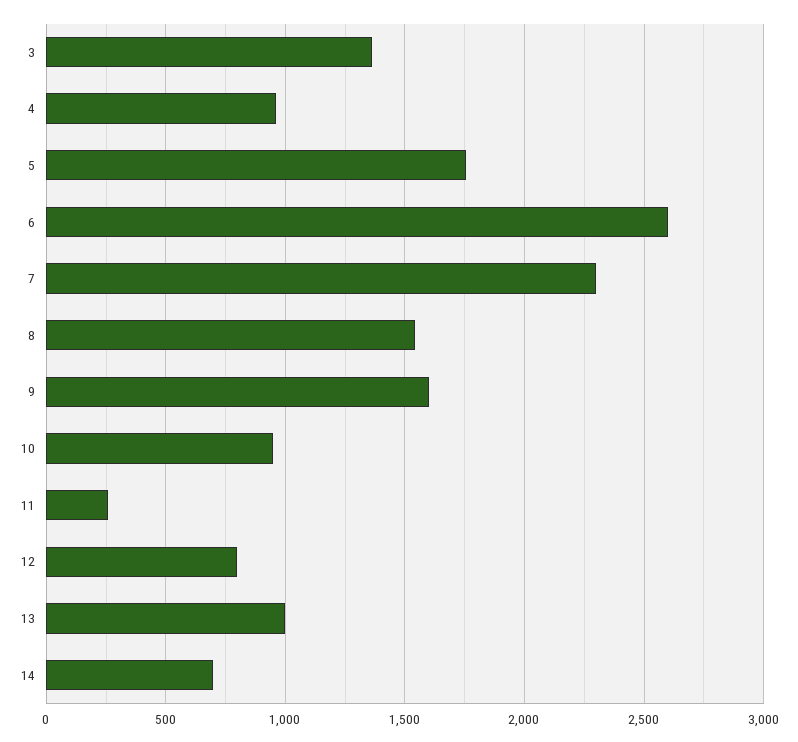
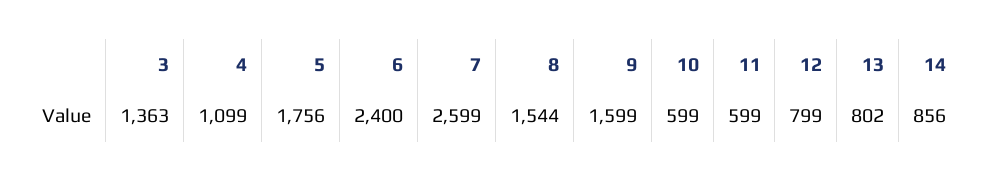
4: 950 -> 1099
6: 2600 -> 2400
7: 2300 -> 2599
10: 950 -> 599
11: 250 -> 599
13: 1000 -> 802
14: 700 -> 856

